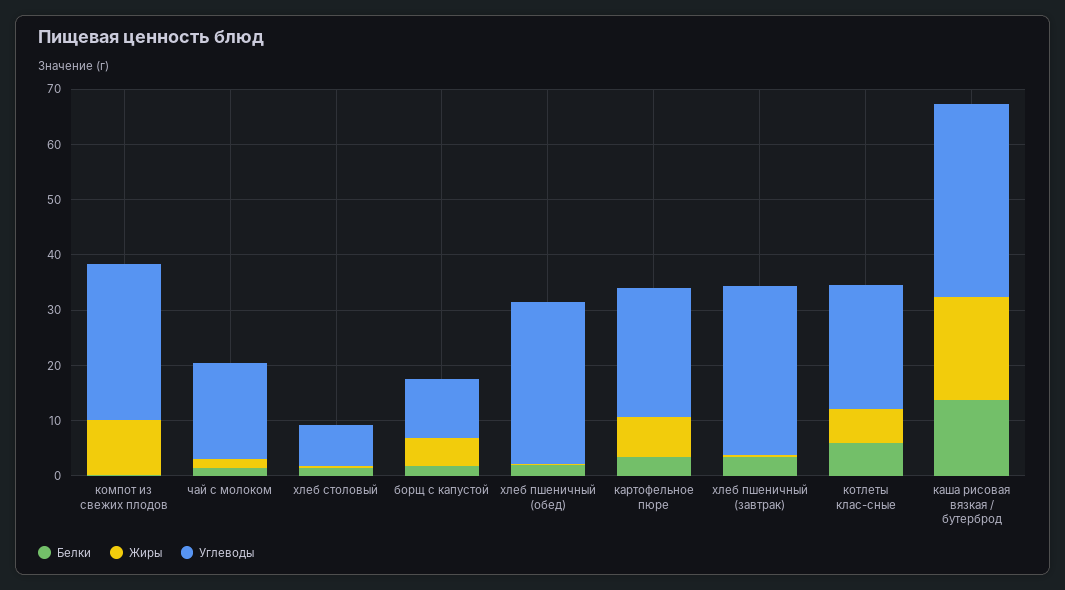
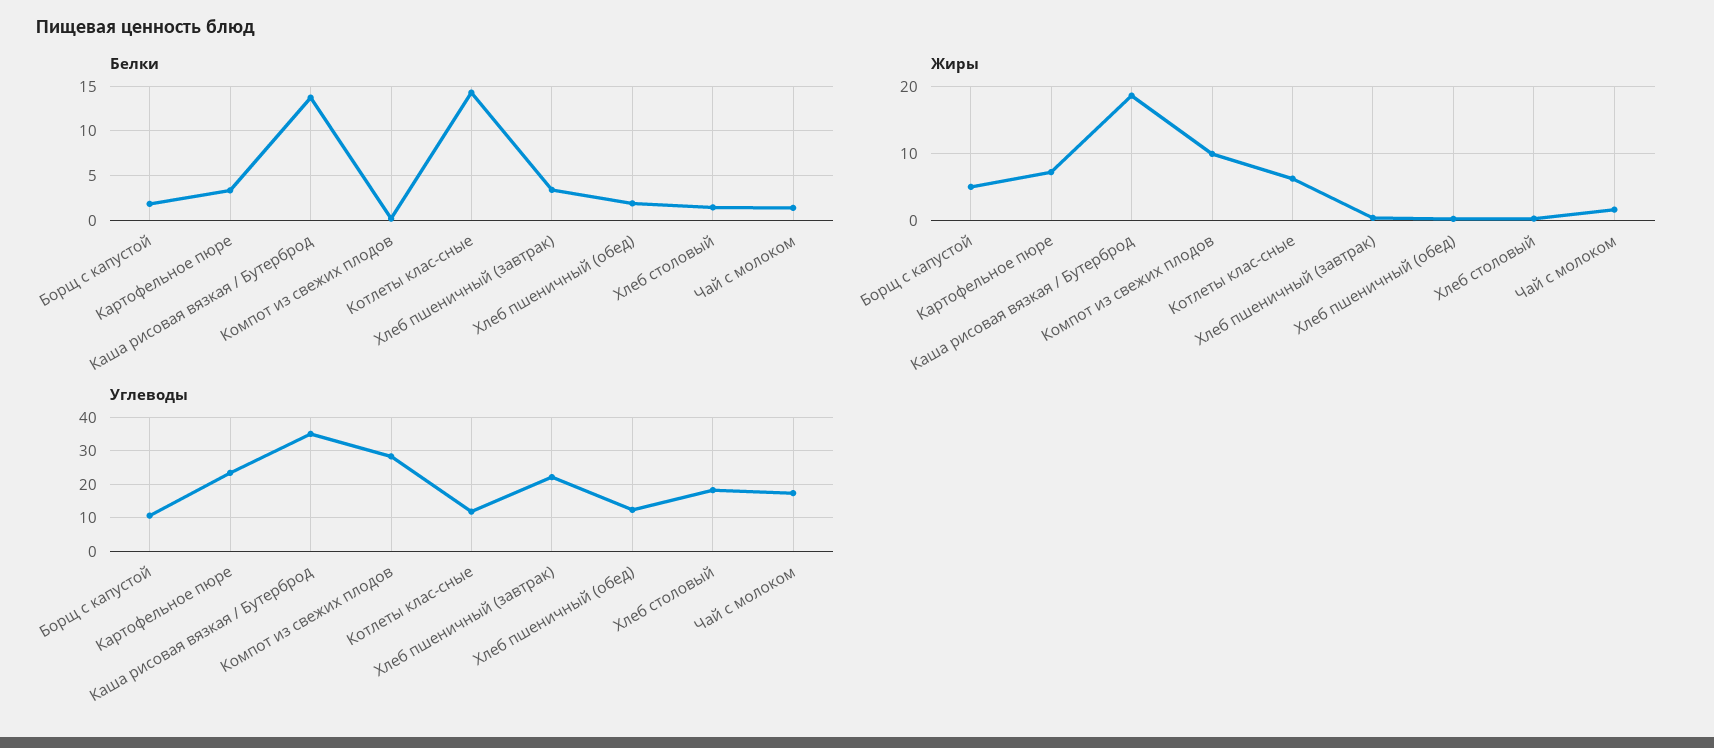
Углеводы, хлеб столовый: 8 -> 18
Углеводы, хлеб пшеничный (обед): 30 -> 12
Углеводы, хлеб пшеничный (завтрак): 30 -> 22
Белки, котлеты клас-сные: 6 -> 14
Углеводы, котлеты клас-сные: 22 -> 12

